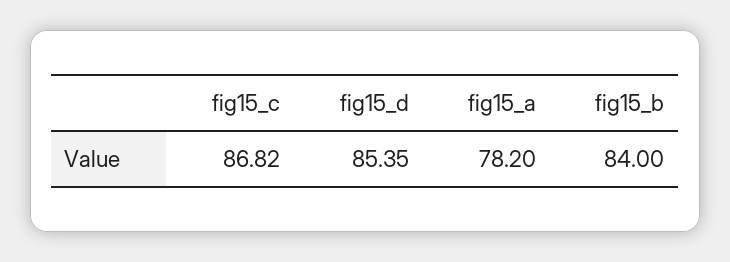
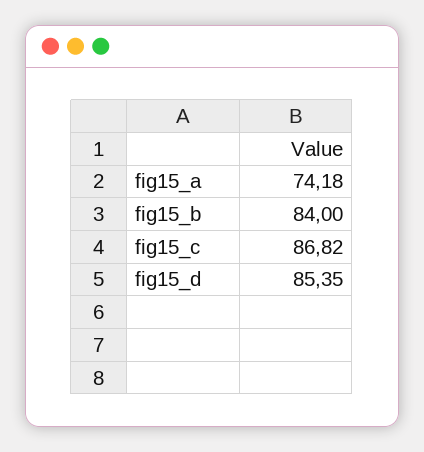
fig15_a: 78.2 -> 74.18

